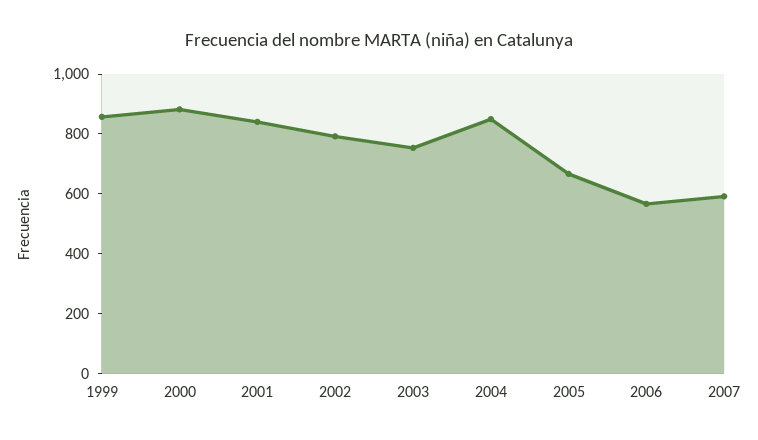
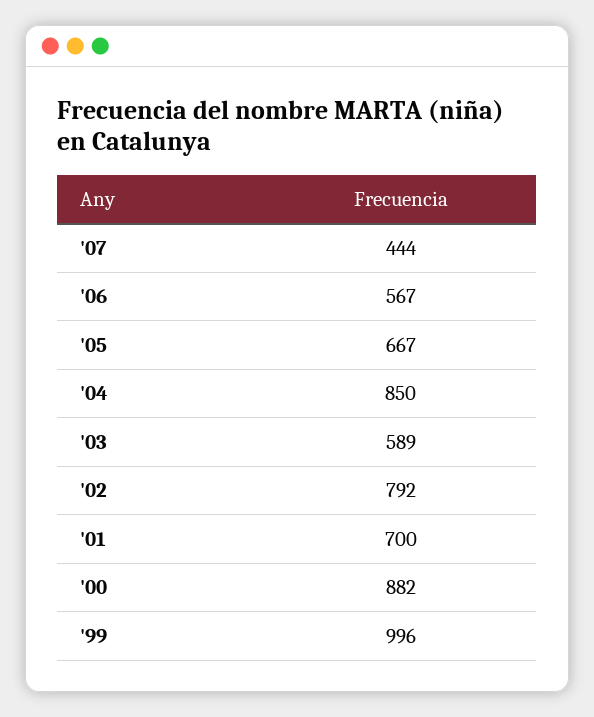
1999: 850 -> 996
2001: 850 -> 700
2003: 750 -> 589
2007: 600 -> 444

